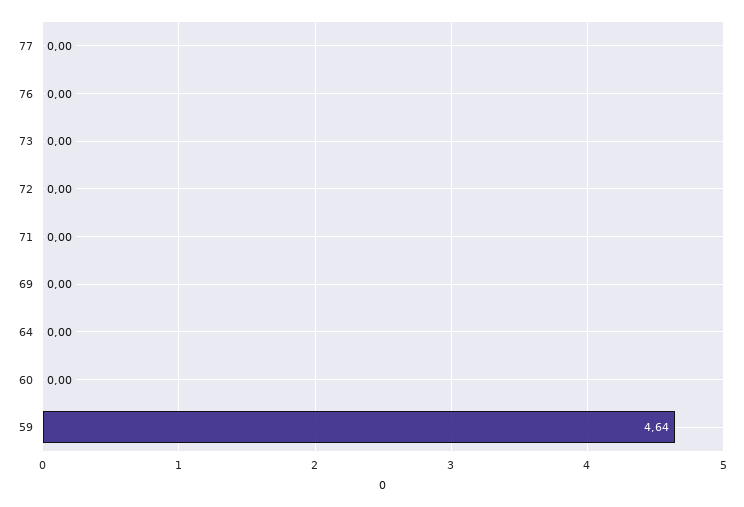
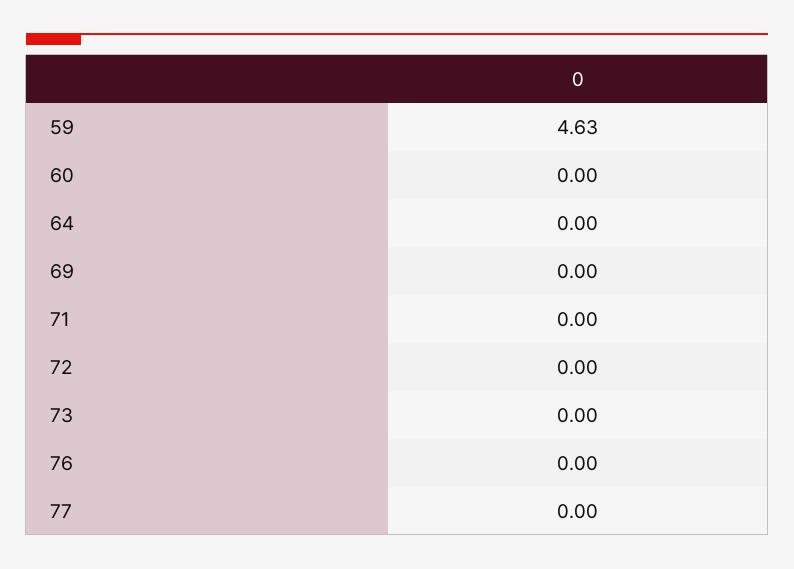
59: 4.64 -> 4.63

